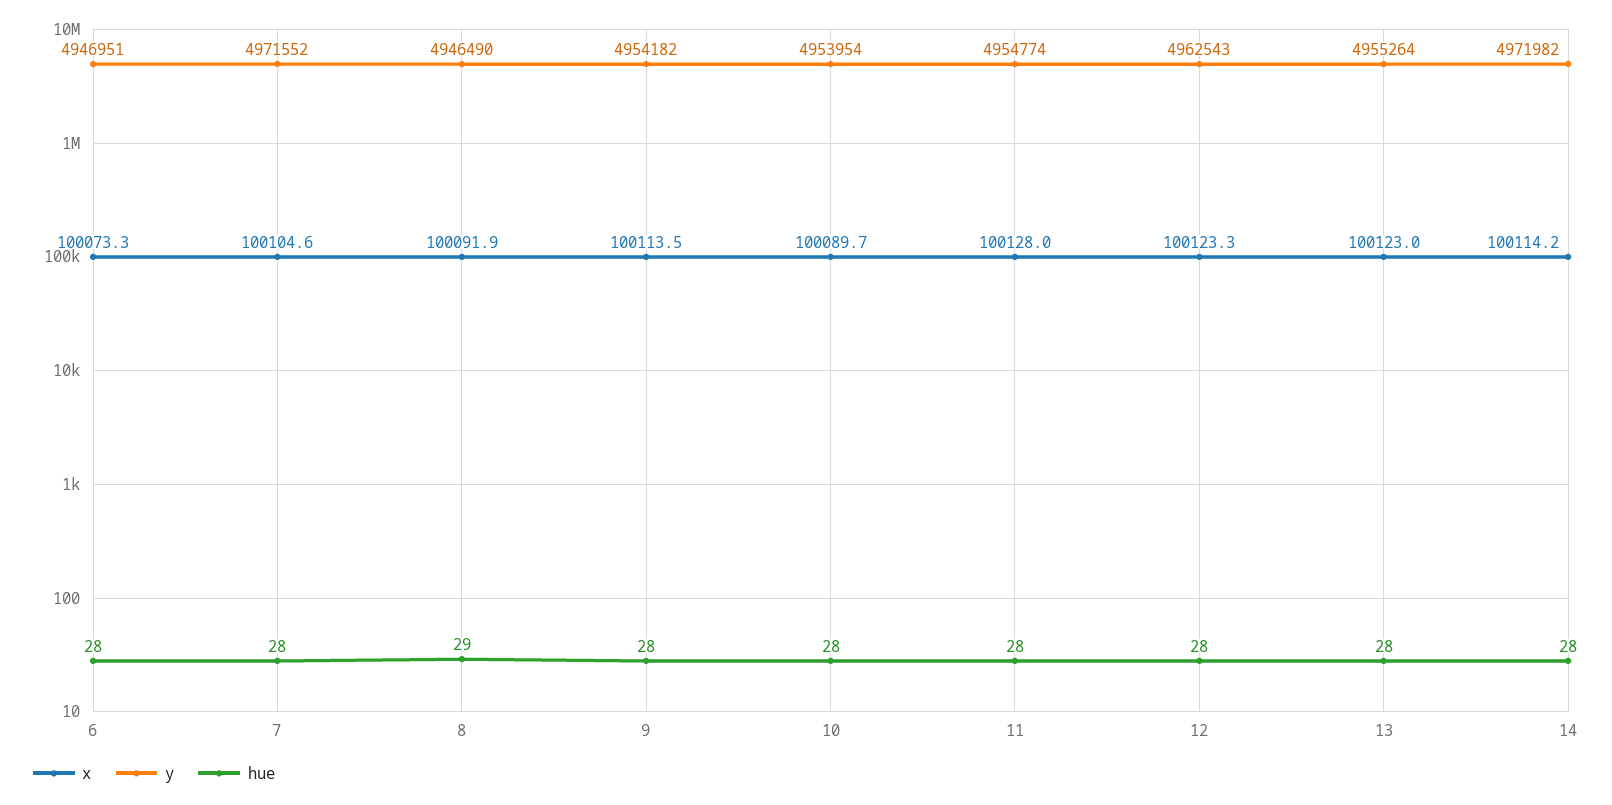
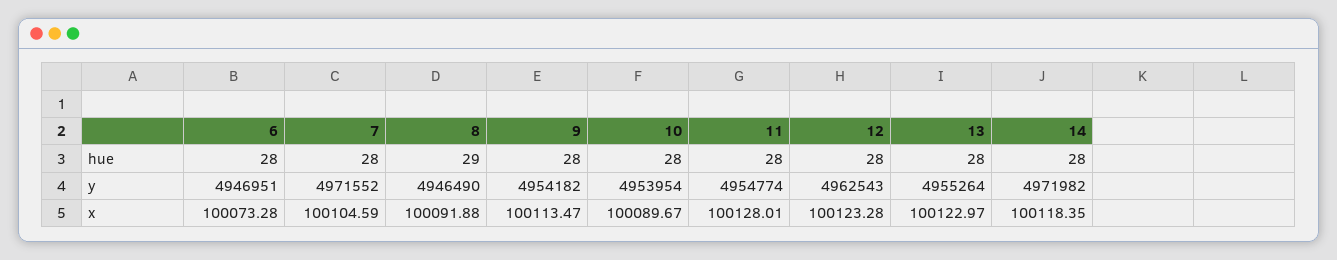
x, 14: 100114.2 -> 100118.35

